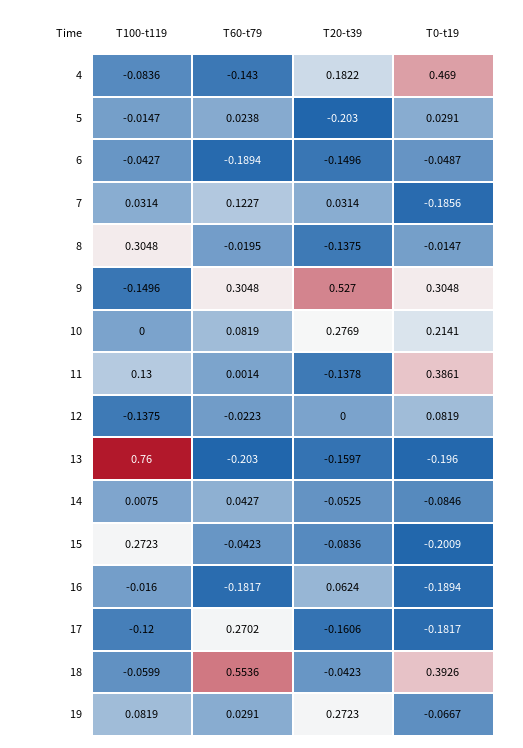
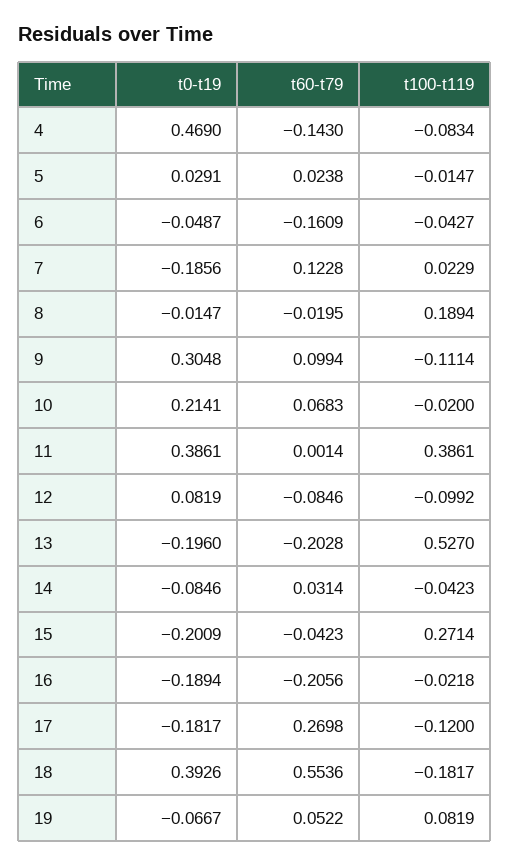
T100-t119, 4: -0.0836 -> -0.0834
T20-t39, 4: 0.1822 -> none
T20-t39, 5: -0.203 -> none
T60-t79, 6: -0.1894 -> -0.1609
T20-t39, 6: -0.1496 -> none
T100-t119, 7: 0.0314 -> 0.0229
T60-t79, 7: 0.1227 -> 0.1228
T20-t39, 7: 0.0314 -> none
T100-t119, 8: 0.3048 -> 0.1894
T20-t39, 8: -0.1375 -> none
T100-t119, 9: -0.1496 -> -0.1114
T60-t79, 9: 0.3048 -> 0.0994
T20-t39, 9: 0.527 -> none
T100-t119, 10: 0 -> -0.02
T60-t79, 10: 0.0819 -> 0.0683
T20-t39, 10: 0.2769 -> none
T100-t119, 11: 0.13 -> 0.3861
T20-t39, 11: -0.1378 -> none
T100-t119, 12: -0.1375 -> -0.0992
T60-t79, 12: -0.0223 -> -0.0846
T20-t39, 12: 0 -> none
T100-t119, 13: 0.76 -> 0.527
T60-t79, 13: -0.203 -> -0.2028
T20-t39, 13: -0.1597 -> none
T100-t119, 14: 0.0075 -> -0.0423
T60-t79, 14: 0.0427 -> 0.0314
T20-t39, 14: -0.0525 -> none
T100-t119, 15: 0.2723 -> 0.2714
T20-t39, 15: -0.0836 -> none
T100-t119, 16: -0.016 -> -0.0218
T60-t79, 16: -0.1817 -> -0.2056
T20-t39, 16: 0.0624 -> none
T60-t79, 17: 0.2702 -> 0.2698
T20-t39, 17: -0.1606 -> none
T100-t119, 18: -0.0599 -> -0.1817
T20-t39, 18: -0.0423 -> none
T60-t79, 19: 0.0291 -> 0.0522
T20-t39, 19: 0.2723 -> none

